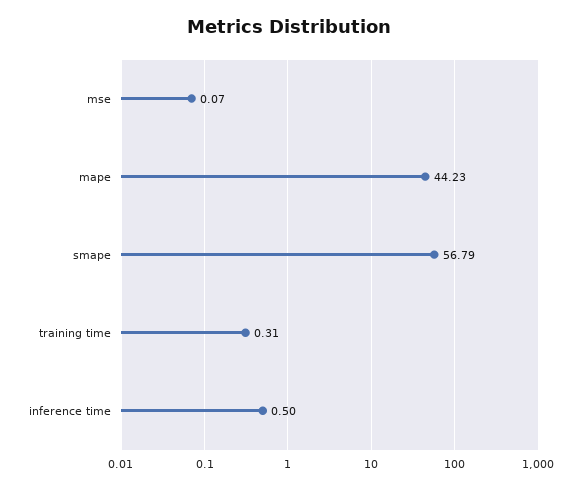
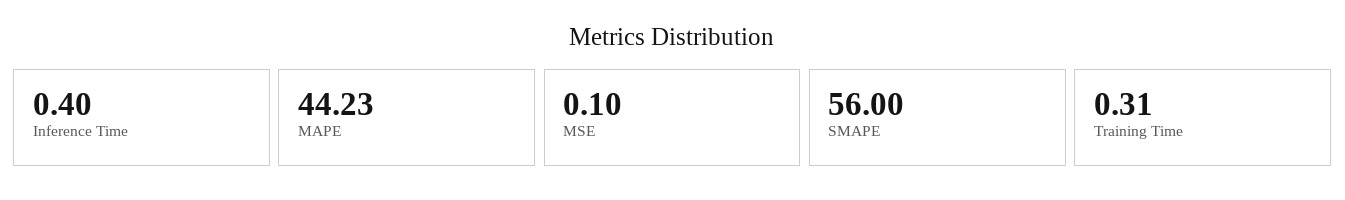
mse: 0.07 -> 0.1
smape: 56.79 -> 56
inference time: 0.5 -> 0.4

